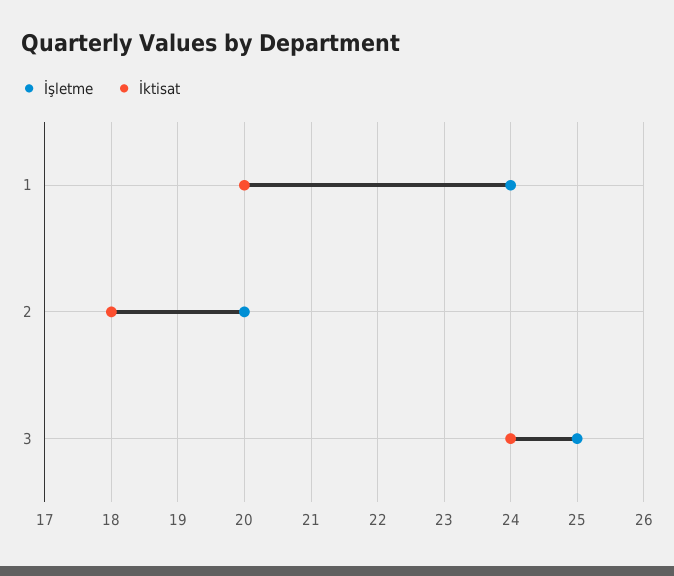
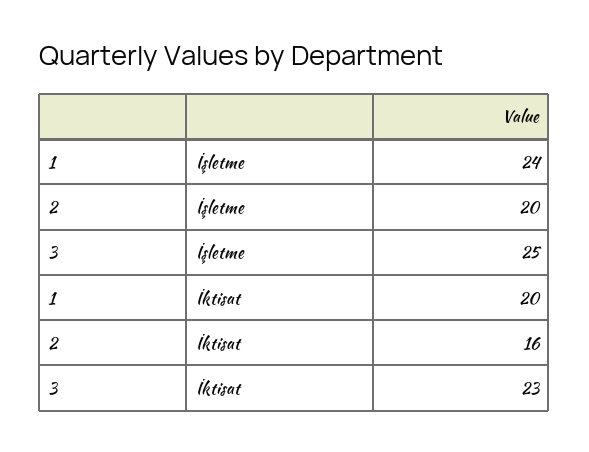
İktisat, 2: 18 -> 16
İktisat, 3: 24 -> 23

